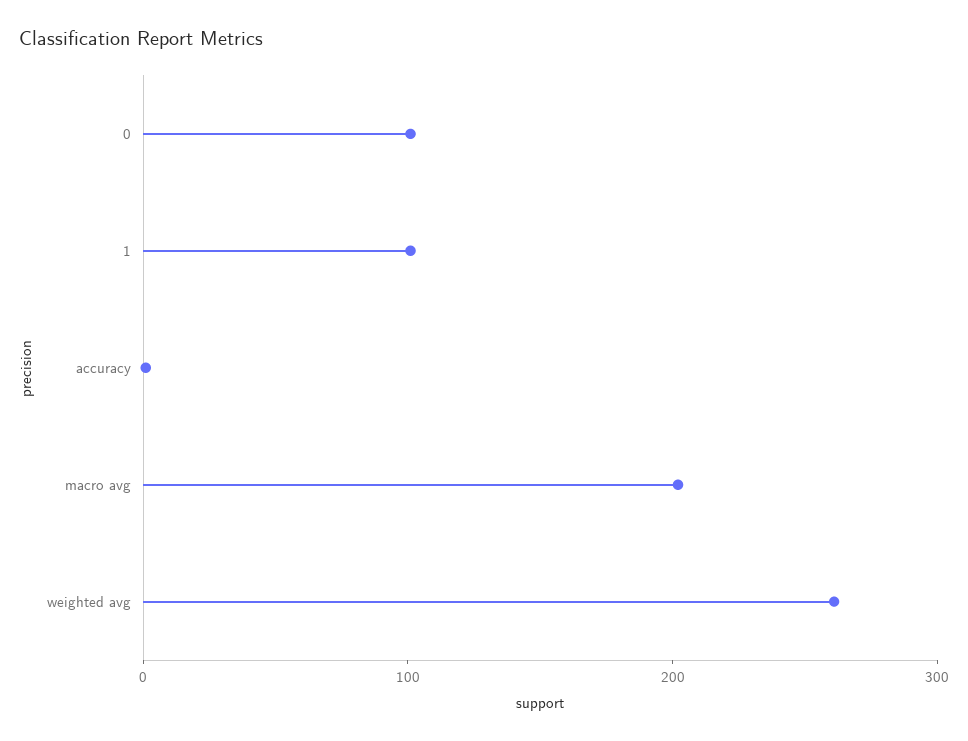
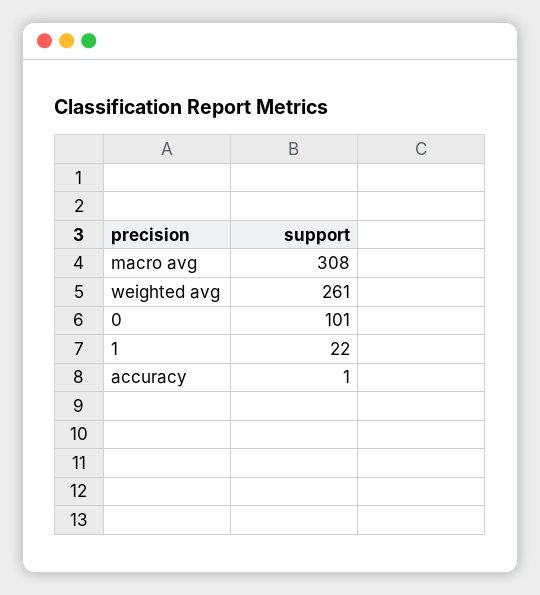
1: 100 -> 22
macro avg: 200 -> 308

